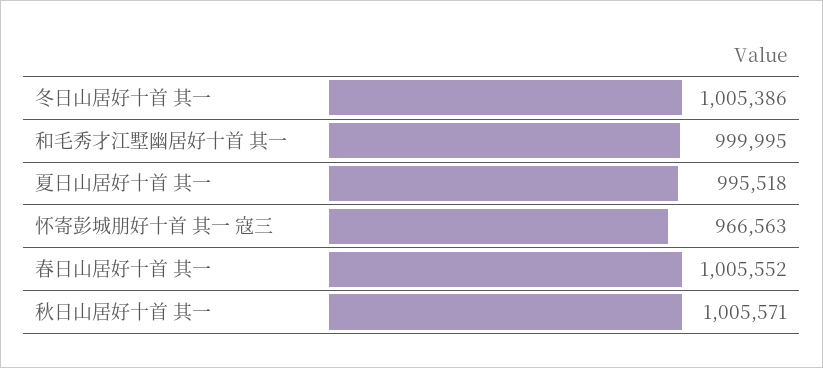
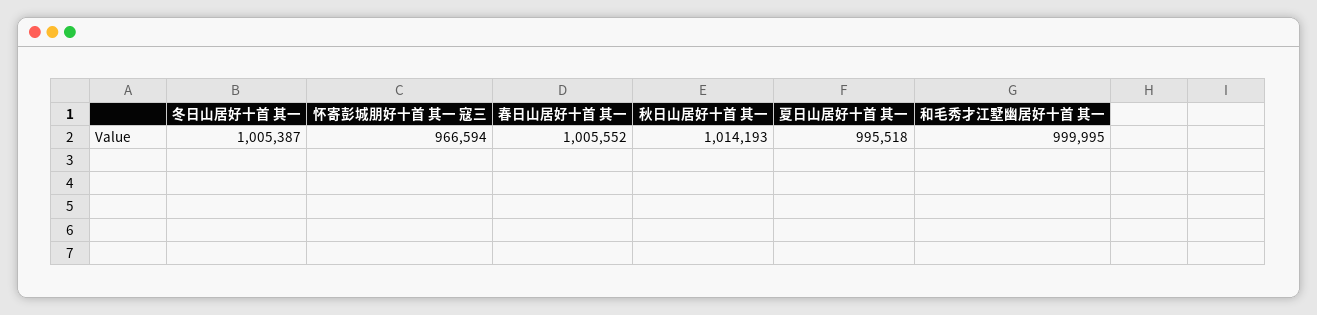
冬日山居好十首 其一: 1005386 -> 1005387
怀寄彭城朋好十首 其一 寇三: 966563 -> 966594
秋日山居好十首 其一: 1005571 -> 1014193

